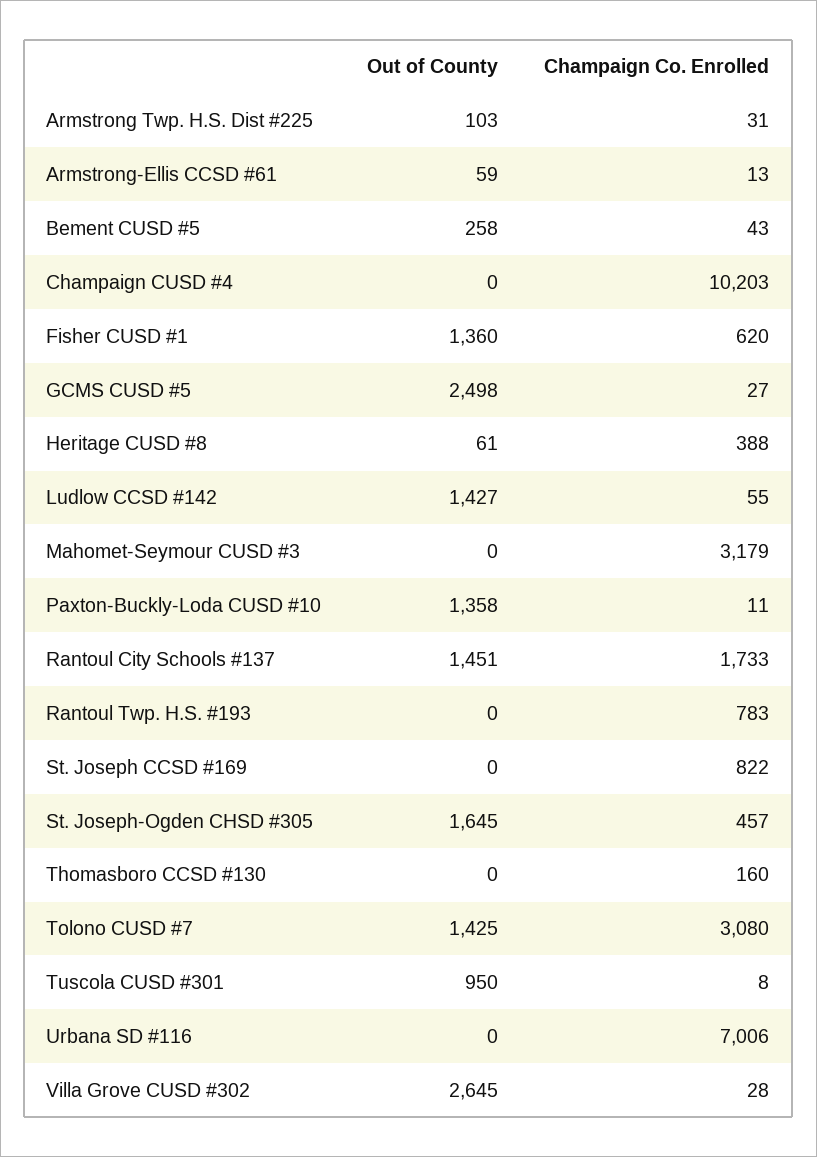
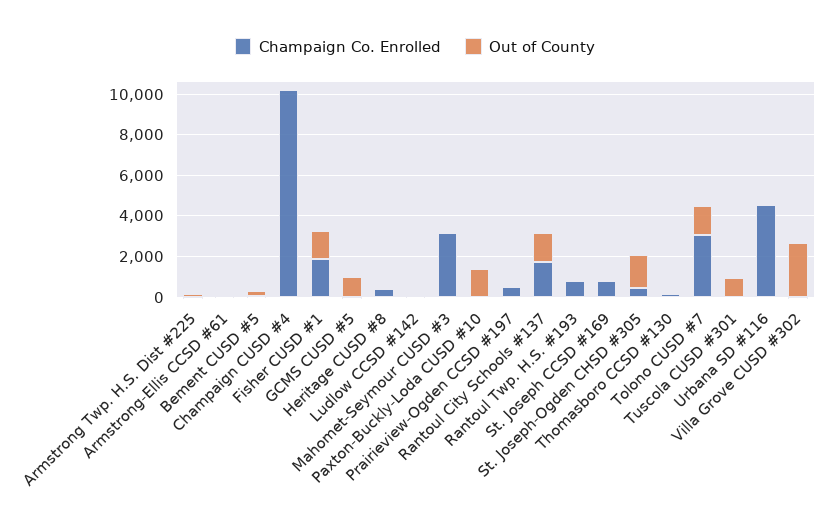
Champaign Co. Enrolled, Fisher CUSD #1: 620 -> 2000
Out of County, GCMS CUSD #5: 2498 -> 1000
Out of County, Ludlow CCSD #142: 1427 -> 0
Champaign Co. Enrolled, Urbana SD #116: 7006 -> 4500
Champaign Co. Enrolled, Prairieview-Ogden CCSD #197: none -> 500
Out of County, Prairieview-Ogden CCSD #197: none -> 0

